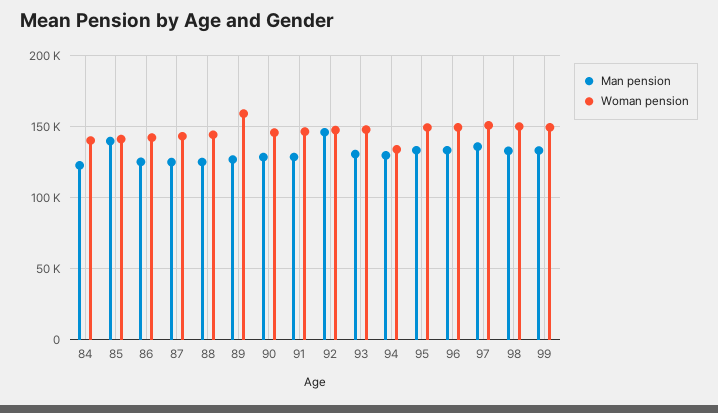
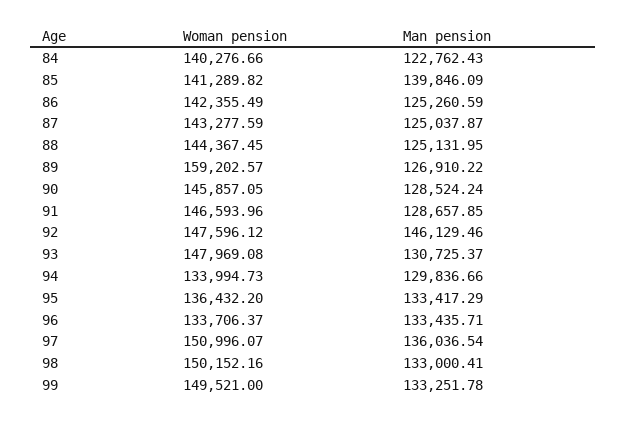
Woman pension, 95: 150000 -> 136432.2
Woman pension, 96: 150000 -> 133706.37

